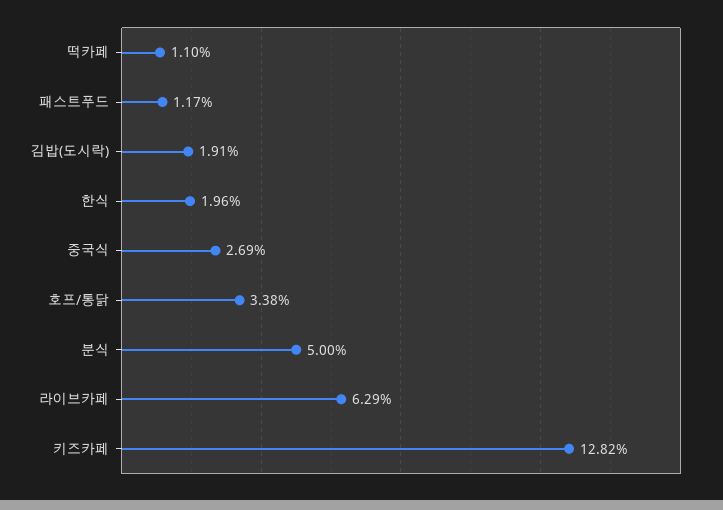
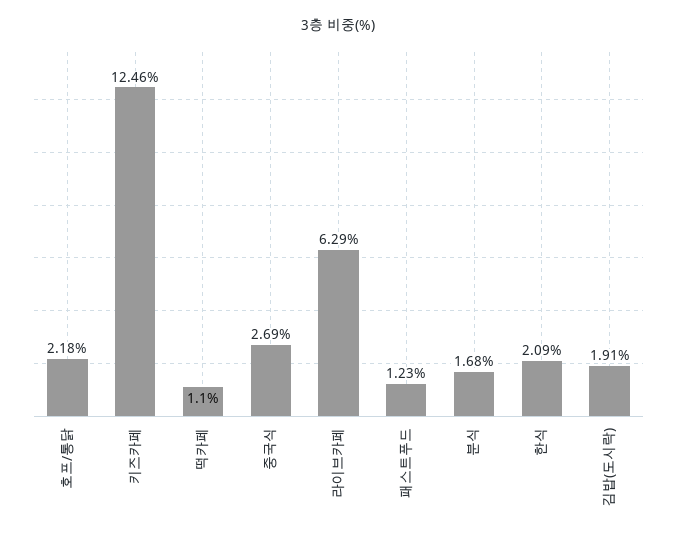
패스트푸드: 1.17 -> 1.23
한식: 1.96 -> 2.09
호프/통닭: 3.38 -> 2.18
분식: 5 -> 1.68
키즈카페: 12.82 -> 12.46

